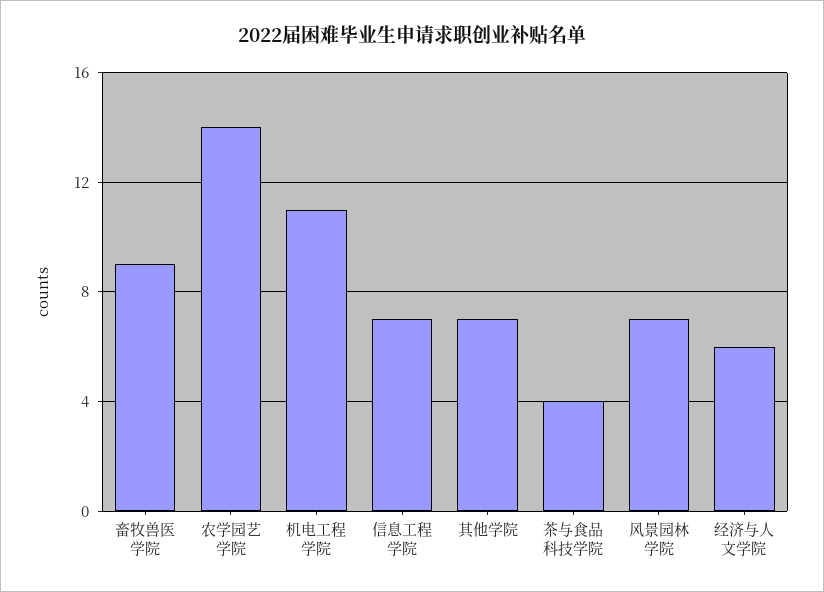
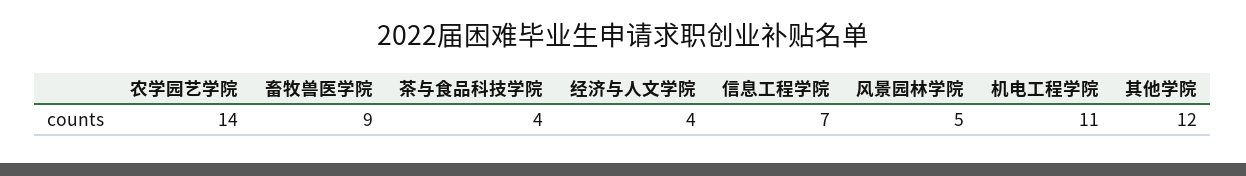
其他学院: 7 -> 12
风景园林学院: 7 -> 5
经济与人文学院: 6 -> 4

